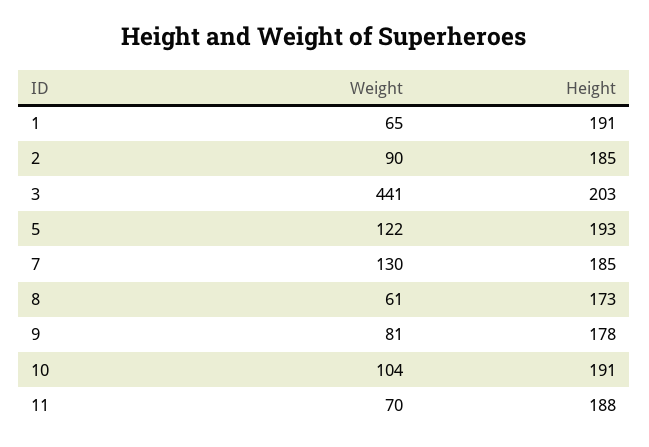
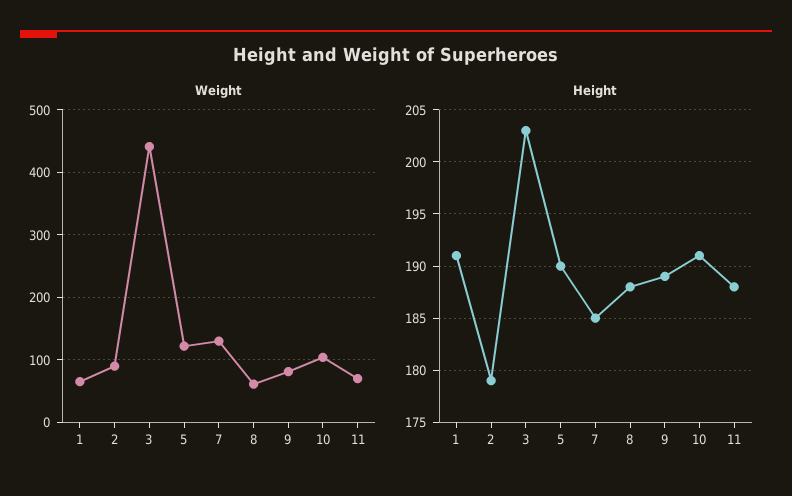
Height, 2: 185 -> 179
Height, 5: 193 -> 190
Height, 8: 173 -> 188
Height, 9: 178 -> 189

